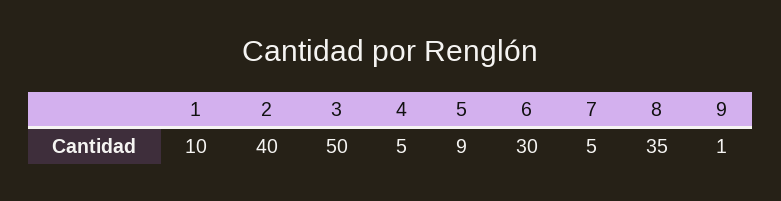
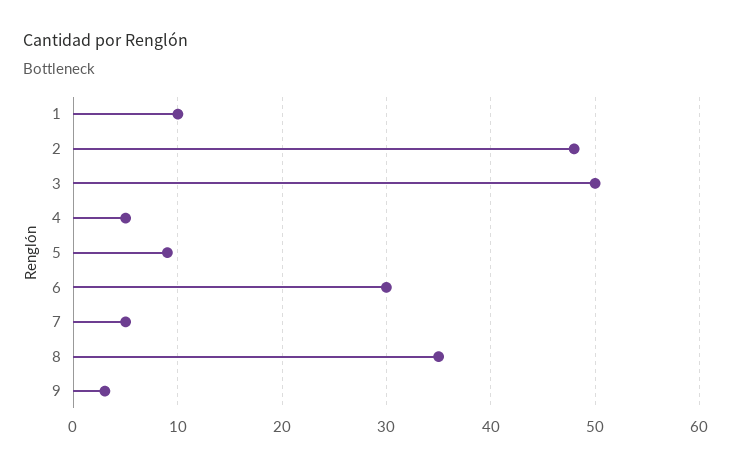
2: 40 -> 48
9: 1 -> 3

